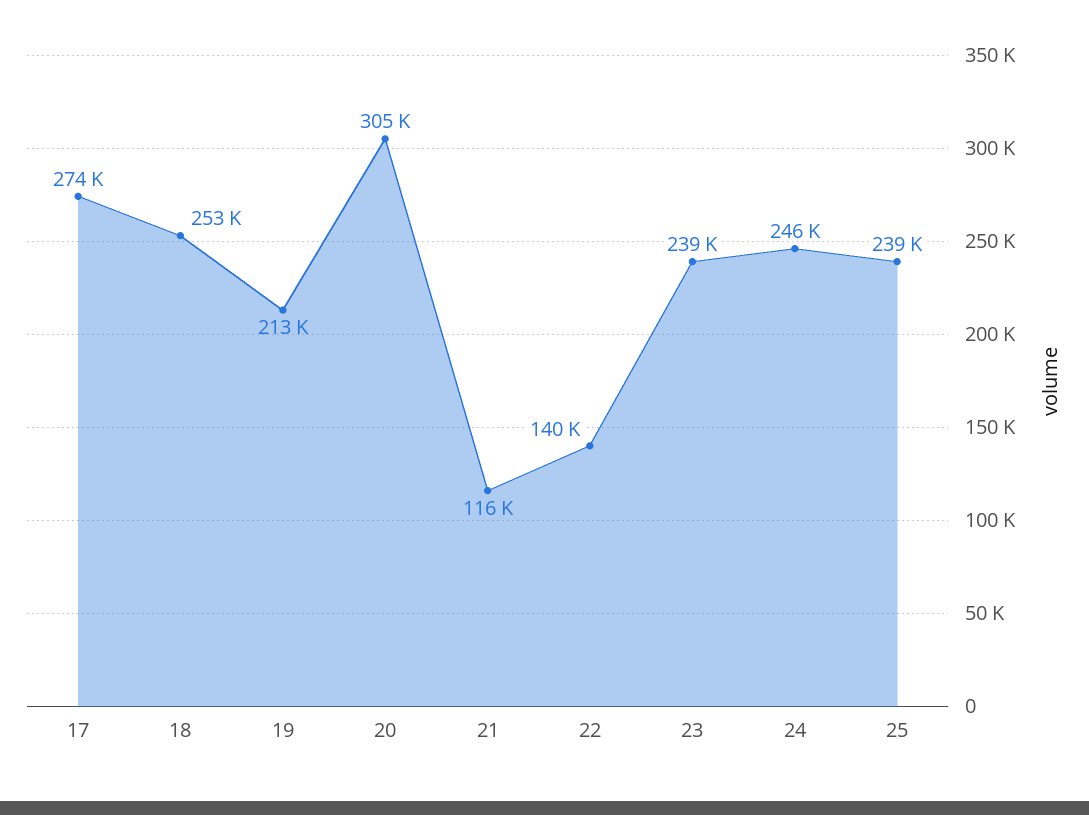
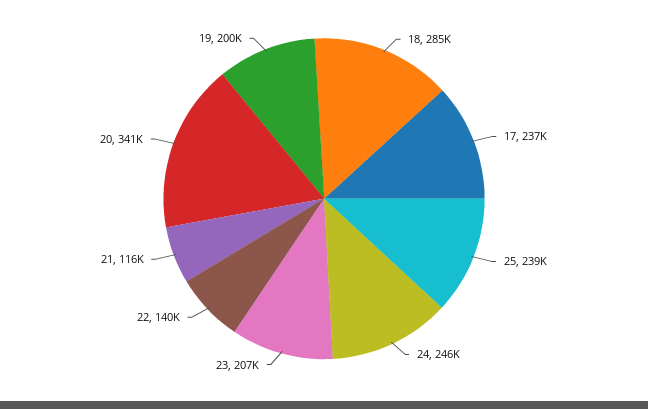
17: 274000 -> 237000
18: 253000 -> 285000
19: 213000 -> 200000
20: 305000 -> 341000
23: 239000 -> 207000

